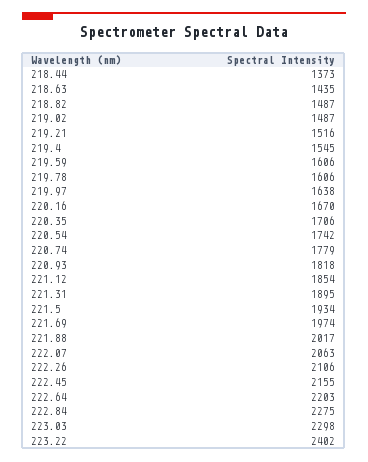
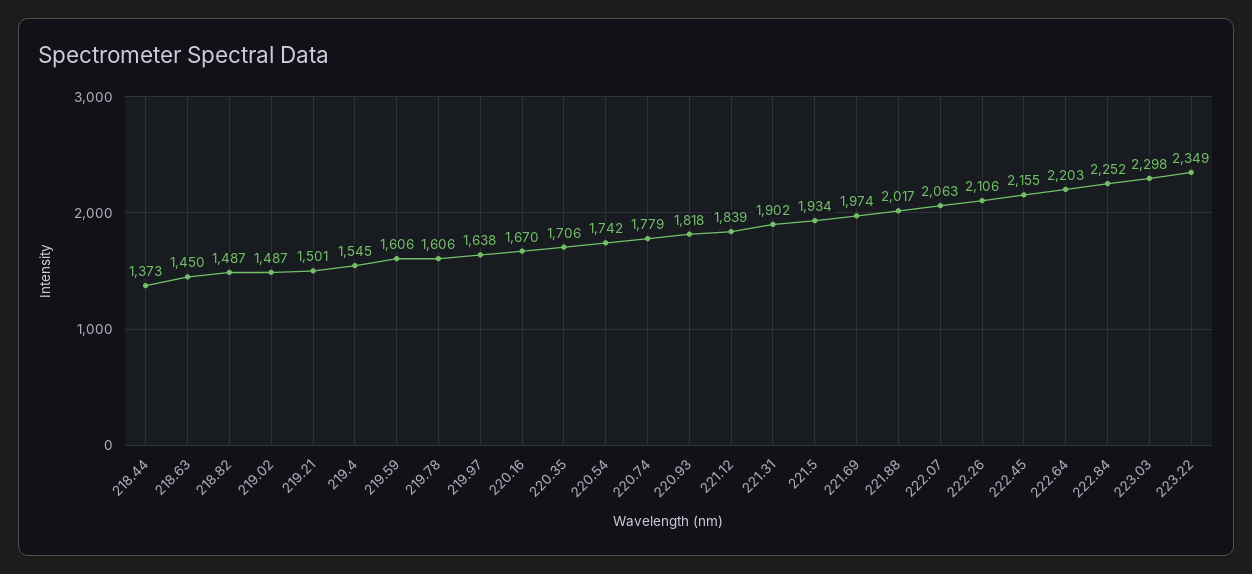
218.63: 1435 -> 1450
219.21: 1516 -> 1501
221.12: 1854 -> 1839
221.31: 1895 -> 1902
222.84: 2275 -> 2252
223.22: 2402 -> 2349

